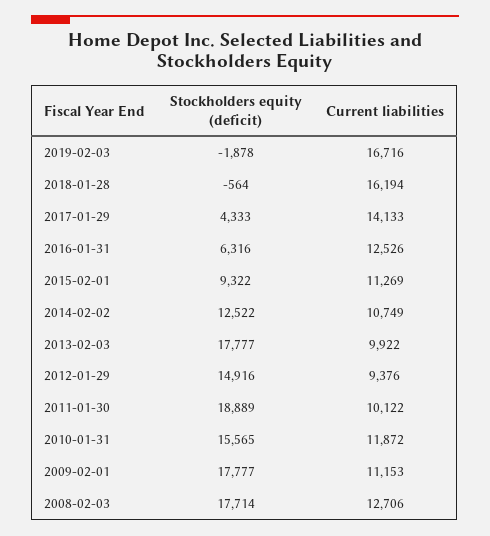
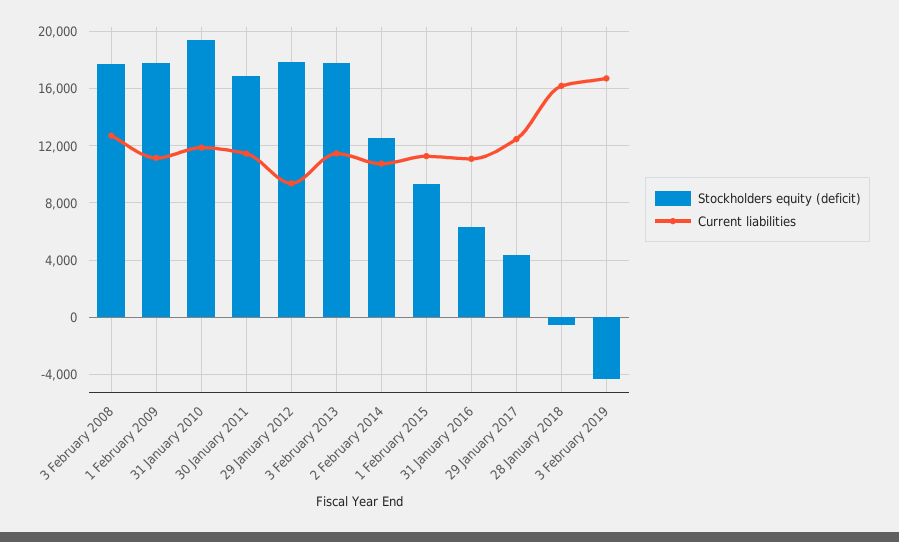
Stockholders equity (deficit), 2019-02-03: -1878 -> -4500
Current liabilities, 2017-01-29: 14133 -> 12500
Current liabilities, 2016-01-31: 12526 -> 11000
Current liabilities, 2013-02-03: 9922 -> 11500
Stockholders equity (deficit), 2012-01-29: 14916 -> 18000
Stockholders equity (deficit), 2011-01-30: 18889 -> 17000
Current liabilities, 2011-01-30: 10122 -> 11500
Stockholders equity (deficit), 2010-01-31: 15565 -> 19500

